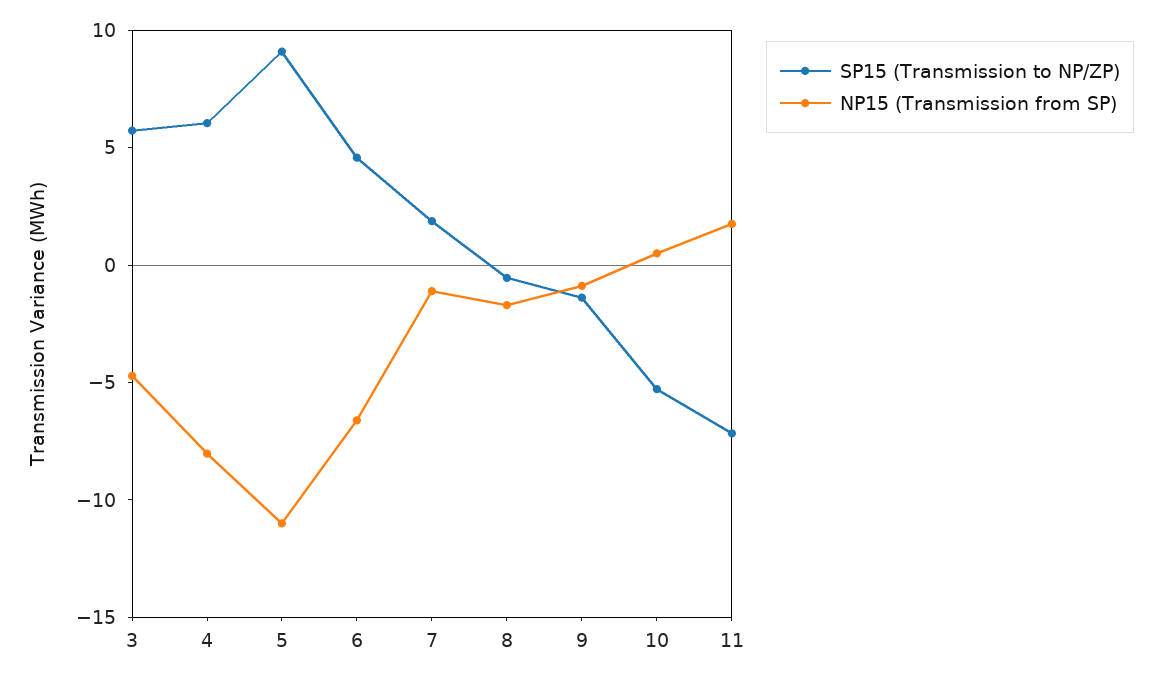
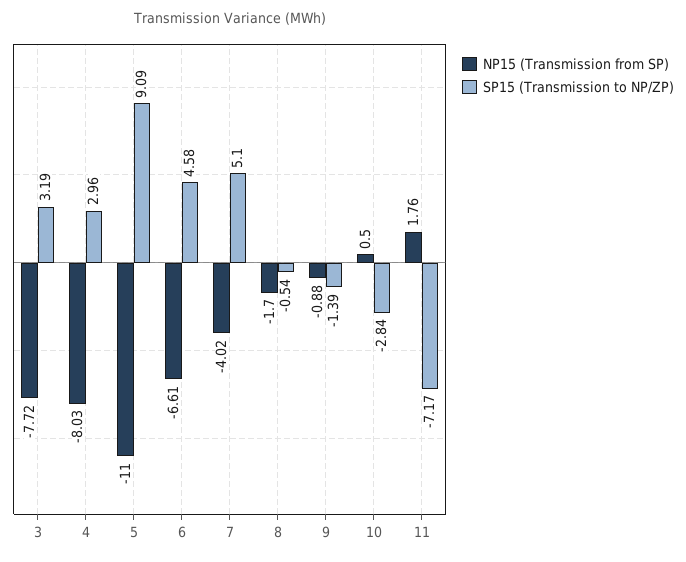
SP15 (Transmission to NP/ZP), 3: 6 -> 3.19
NP15 (Transmission from SP), 3: -5 -> -7.72
SP15 (Transmission to NP/ZP), 4: 6 -> 2.96
SP15 (Transmission to NP/ZP), 7: 2 -> 5.1
NP15 (Transmission from SP), 7: -1 -> -4.02
SP15 (Transmission to NP/ZP), 10: -5 -> -2.84

